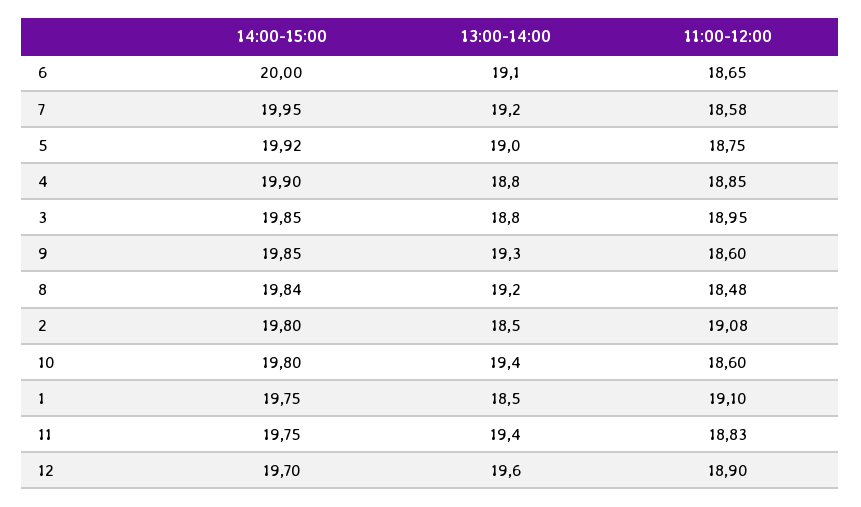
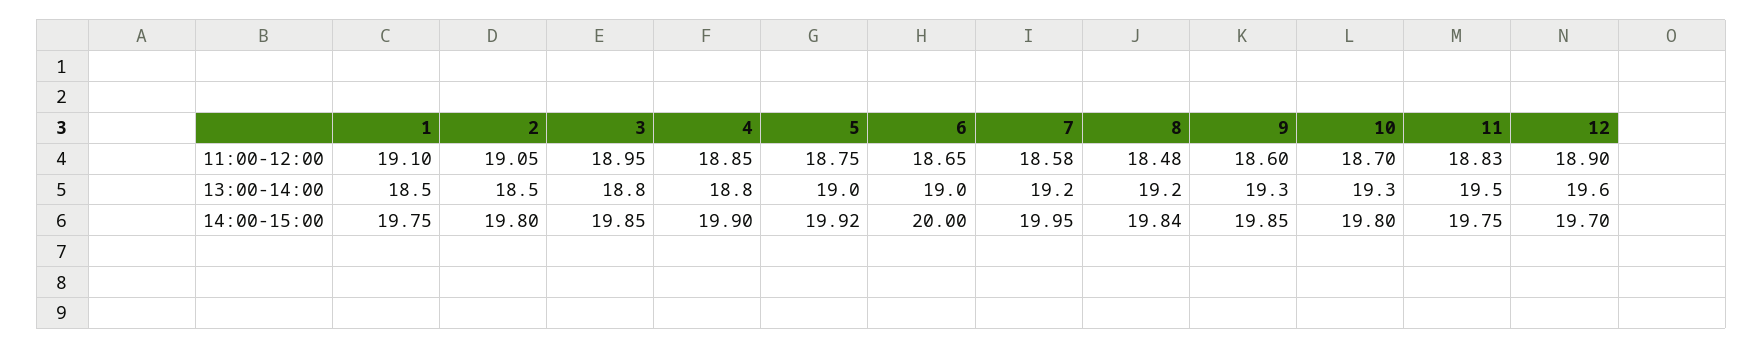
13:00-14:00, 6: 19.1 -> 19
11:00-12:00, 2: 19.08 -> 19.05
13:00-14:00, 10: 19.4 -> 19.3
11:00-12:00, 10: 18.6 -> 18.7
13:00-14:00, 11: 19.4 -> 19.5

